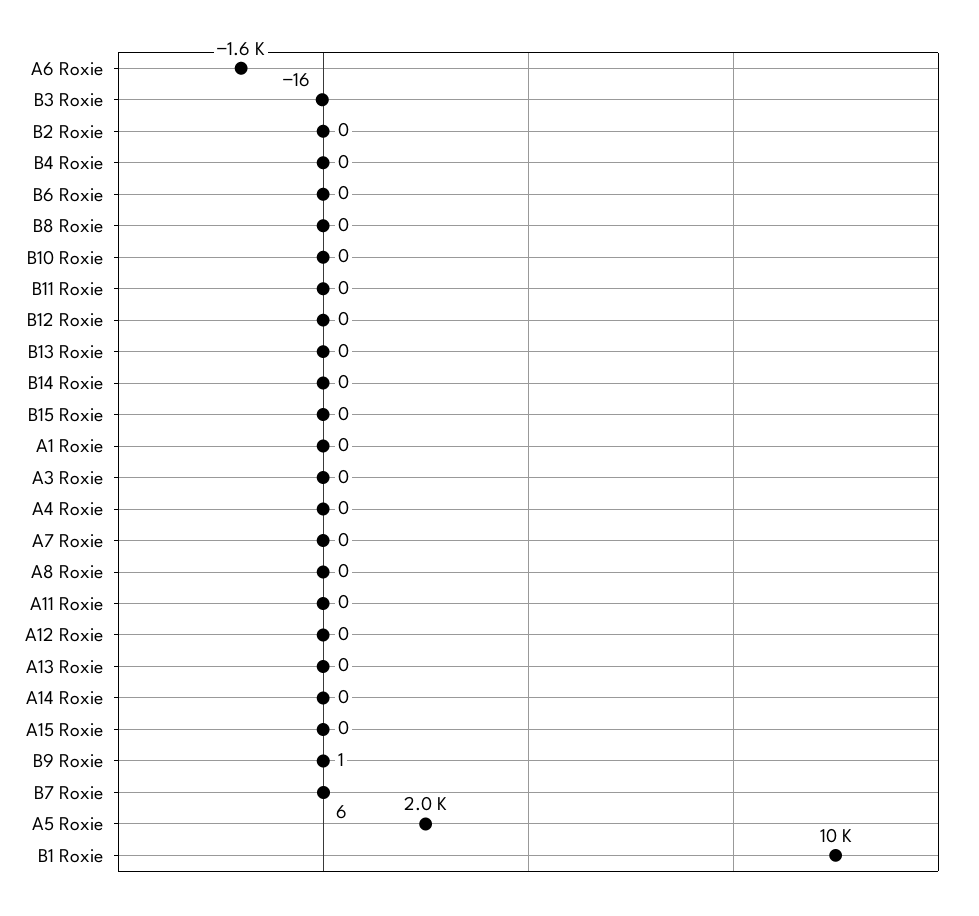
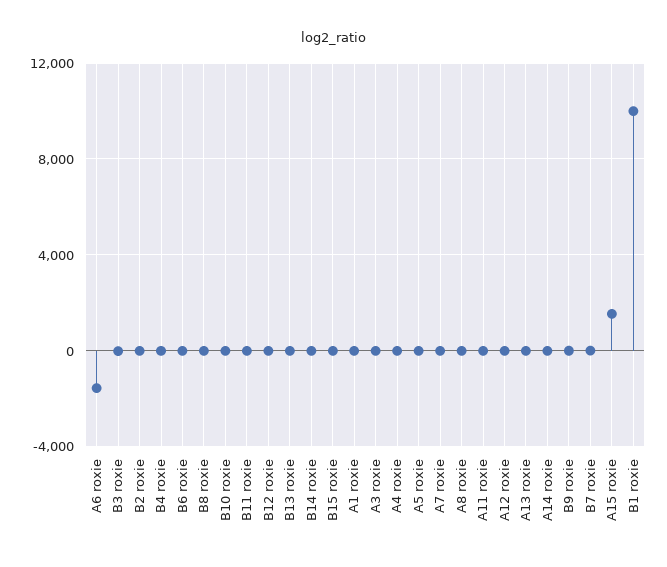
A15 Roxie: 0 -> 1500
A5 Roxie: 2000 -> 0

